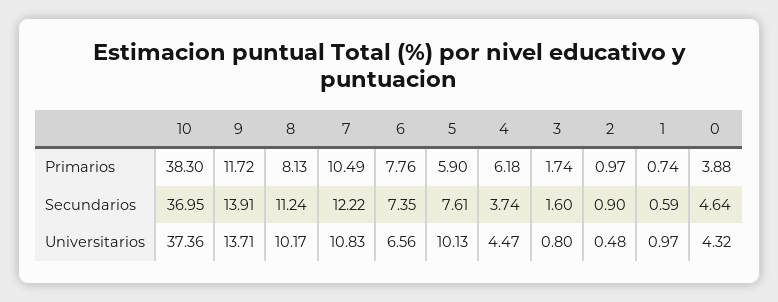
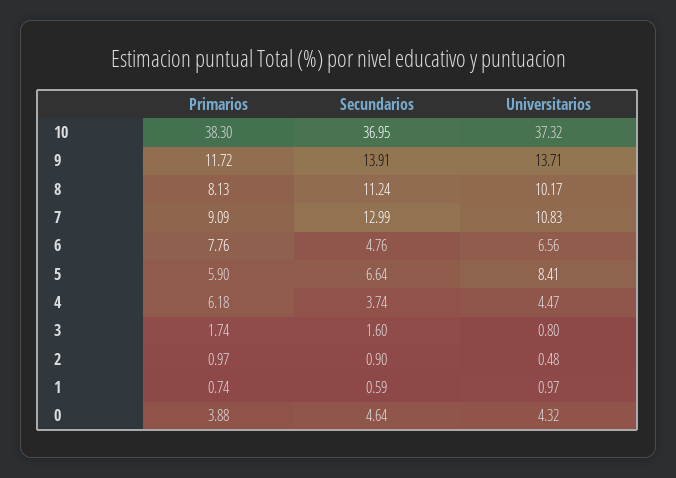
7, Primarios: 10.49 -> 9.09
7, Secundarios: 12.22 -> 12.99
6, Secundarios: 7.35 -> 4.76
5, Secundarios: 7.61 -> 6.64
10, Universitarios: 37.36 -> 37.32
5, Universitarios: 10.13 -> 8.41

